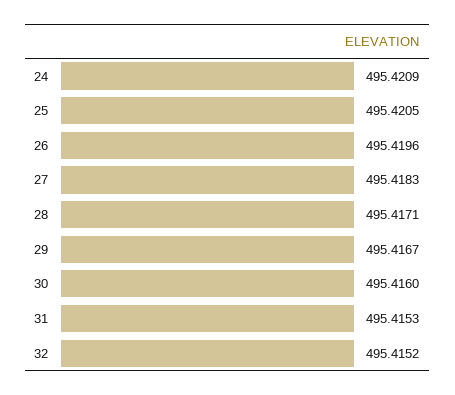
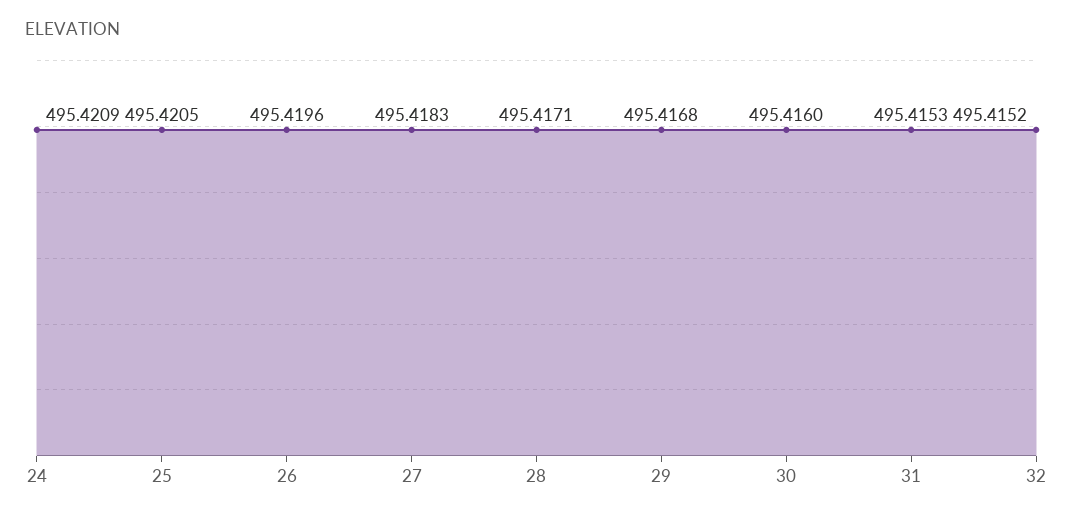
29: 495.4167 -> 495.4168

